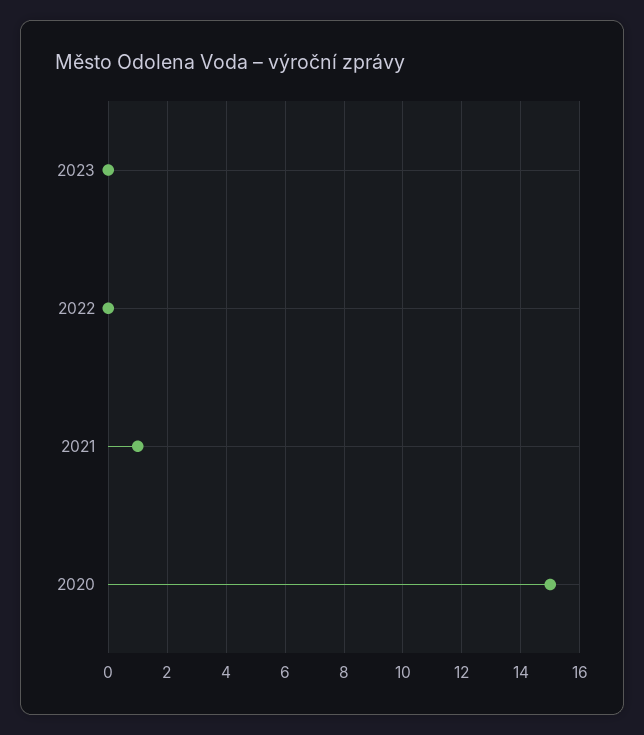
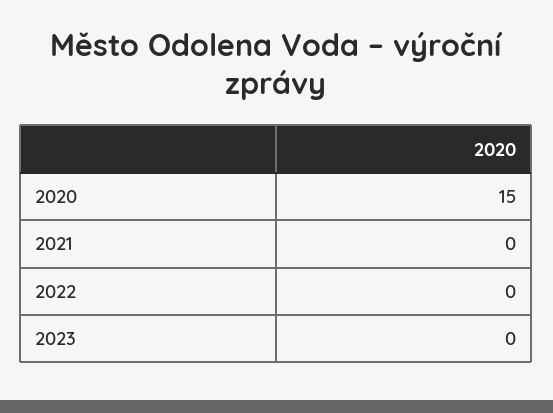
2021: 1 -> 0

